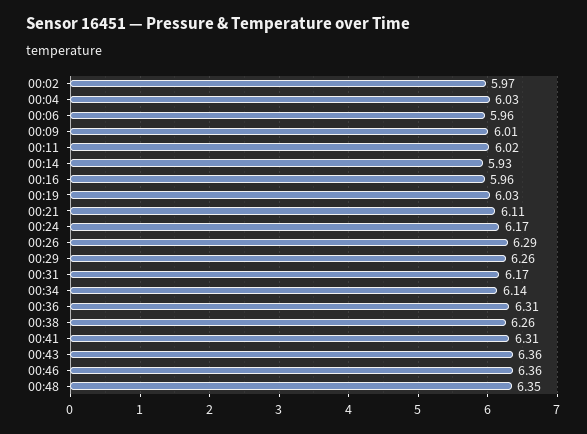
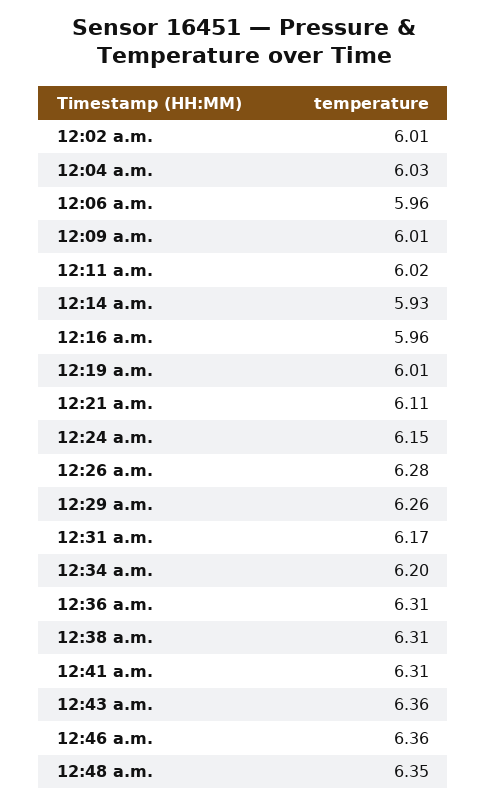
00:02: 5.97 -> 6.01
00:19: 6.03 -> 6.01
00:24: 6.17 -> 6.15
00:26: 6.29 -> 6.28
00:34: 6.14 -> 6.2
00:38: 6.26 -> 6.31

